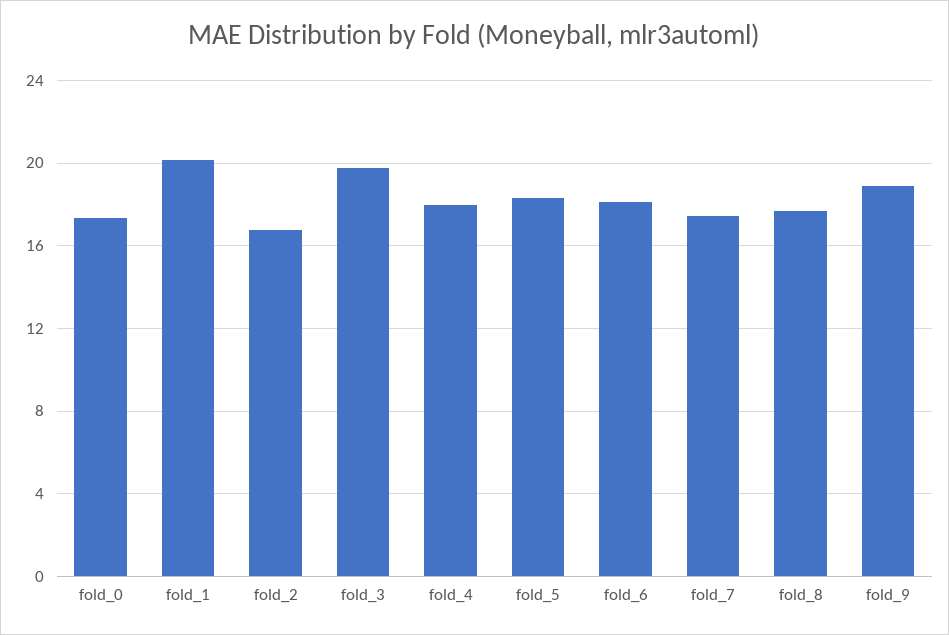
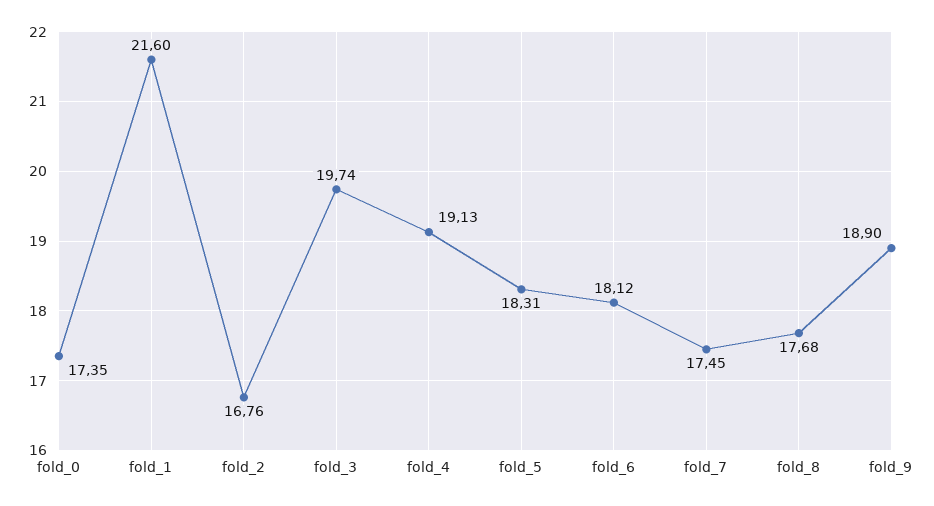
fold_1: 20 -> 21.6
fold_4: 18 -> 19.13

